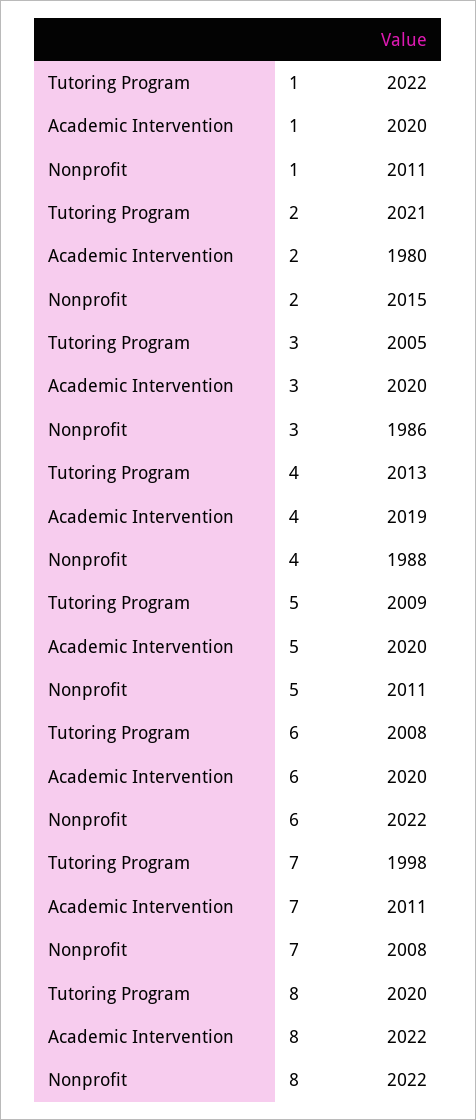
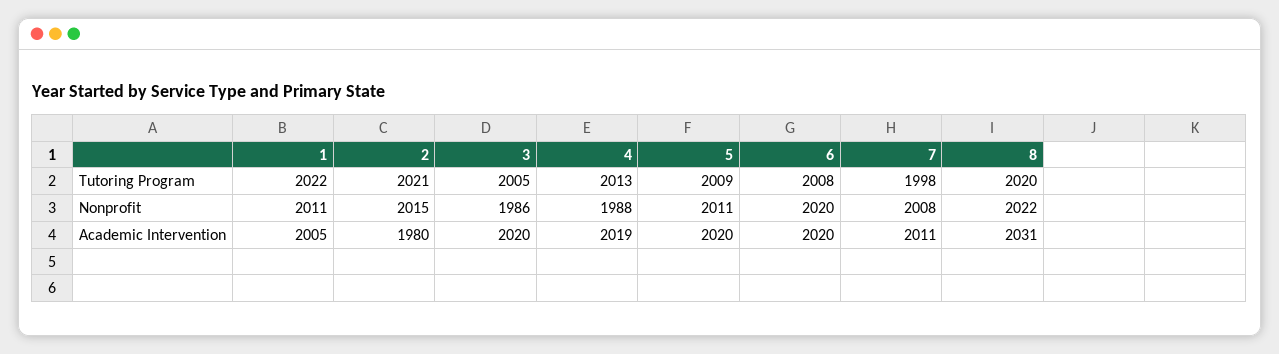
Academic Intervention, 1: 2020 -> 2005
Nonprofit, 6: 2022 -> 2020
Academic Intervention, 8: 2022 -> 2031

